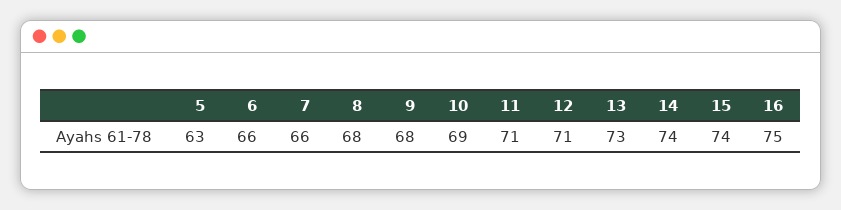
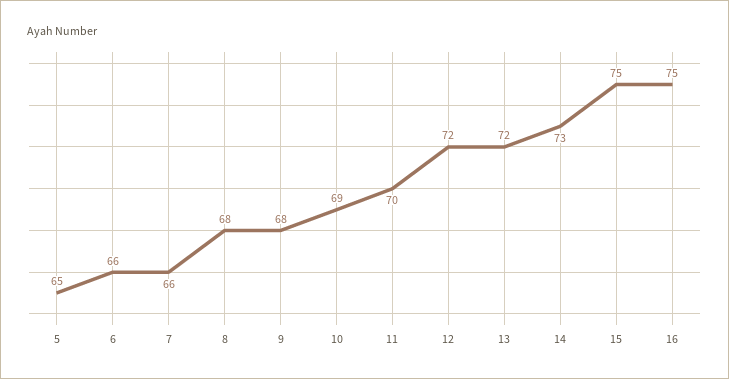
5: 63 -> 65
11: 71 -> 70
12: 71 -> 72
13: 73 -> 72
14: 74 -> 73
15: 74 -> 75

